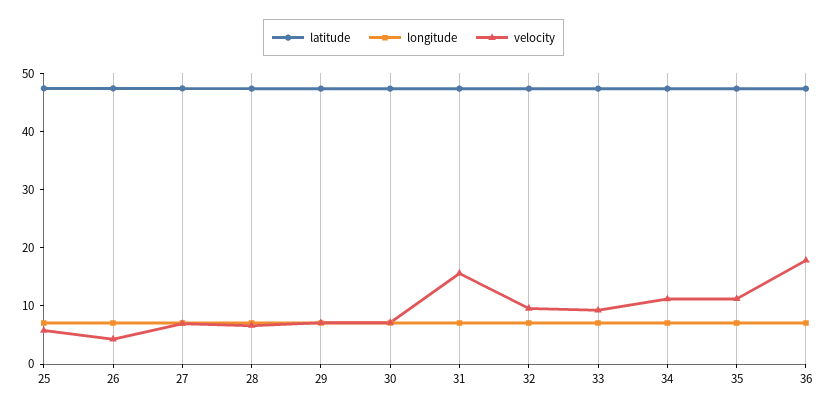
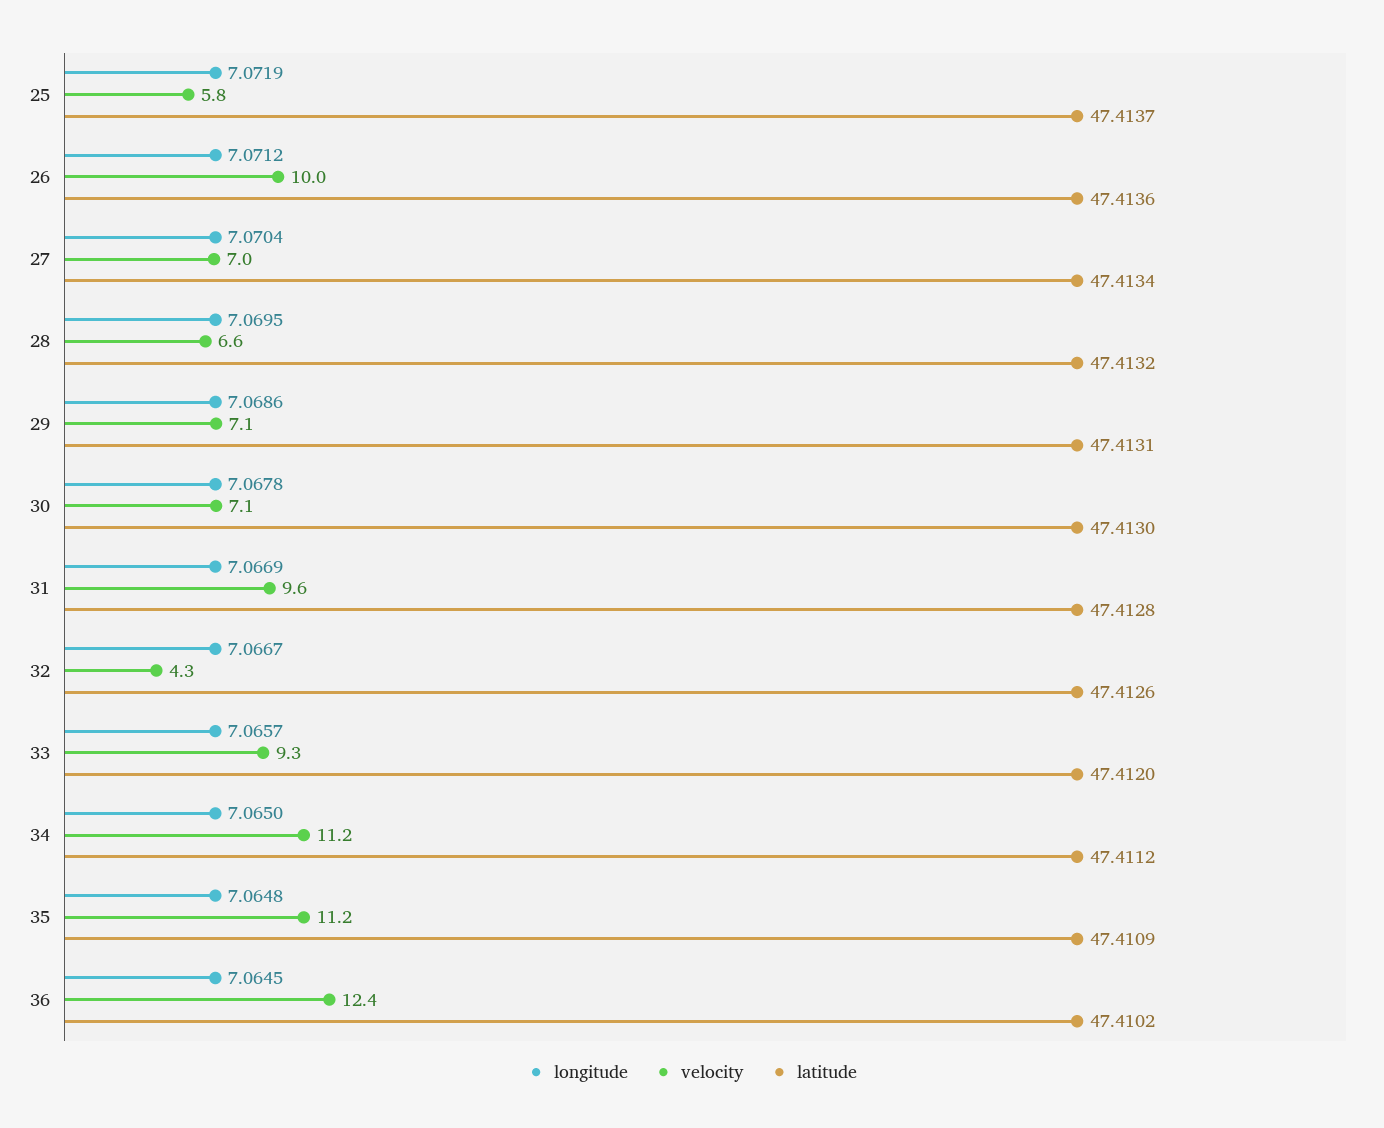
velocity, 26: 4 -> 10
velocity, 31: 16 -> 9.6
velocity, 32: 10 -> 4.3
velocity, 36: 18 -> 12.4

